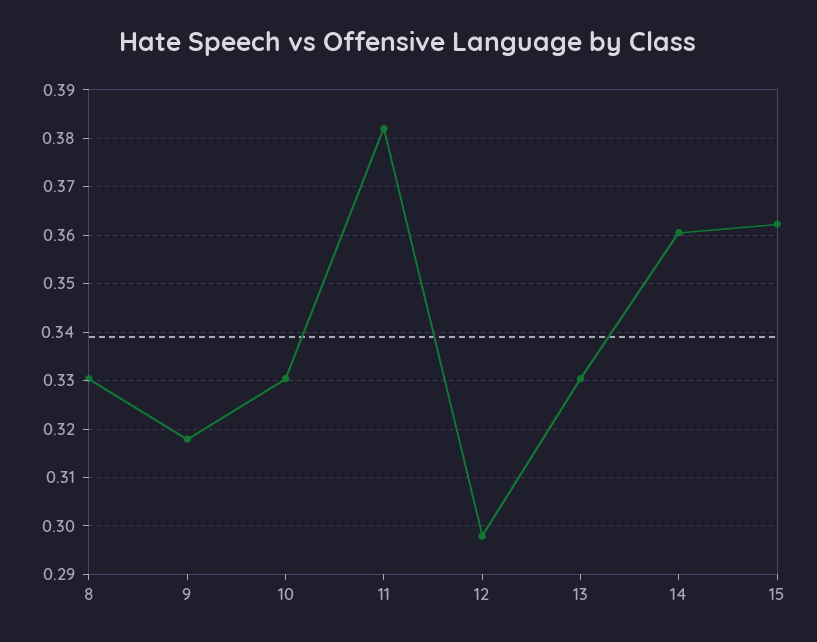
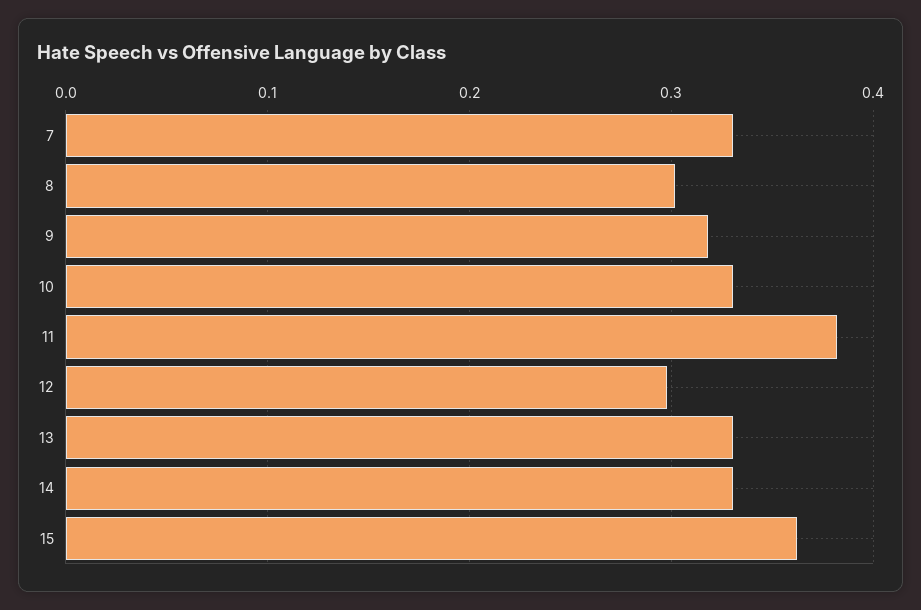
8: 0.33 -> 0.3
14: 0.36 -> 0.33
7: none -> 0.33

